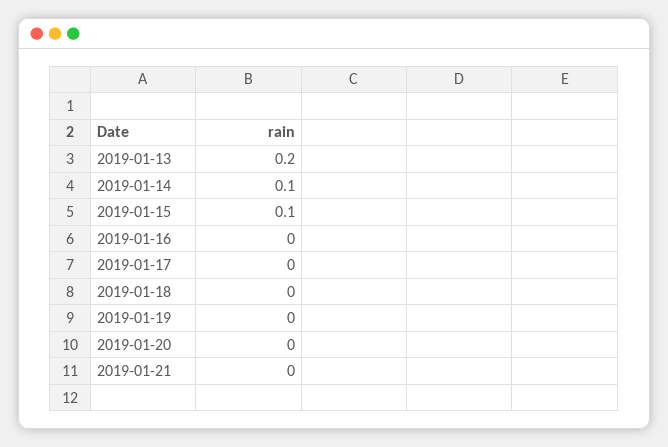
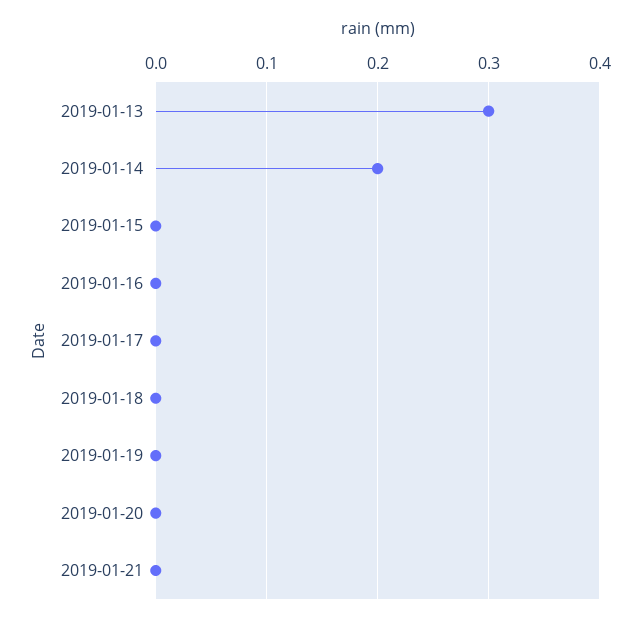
2019-01-13: 0.2 -> 0.3
2019-01-14: 0.1 -> 0.2
2019-01-15: 0.1 -> 0

